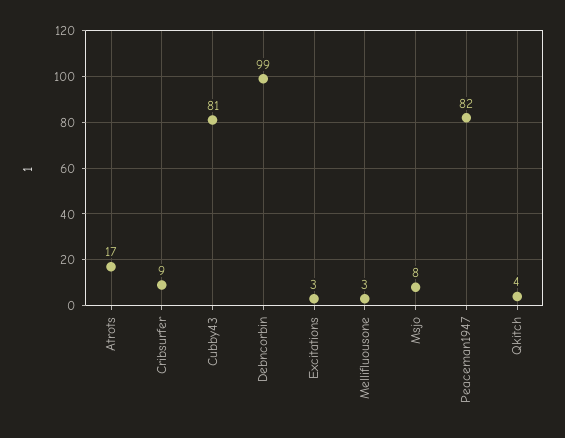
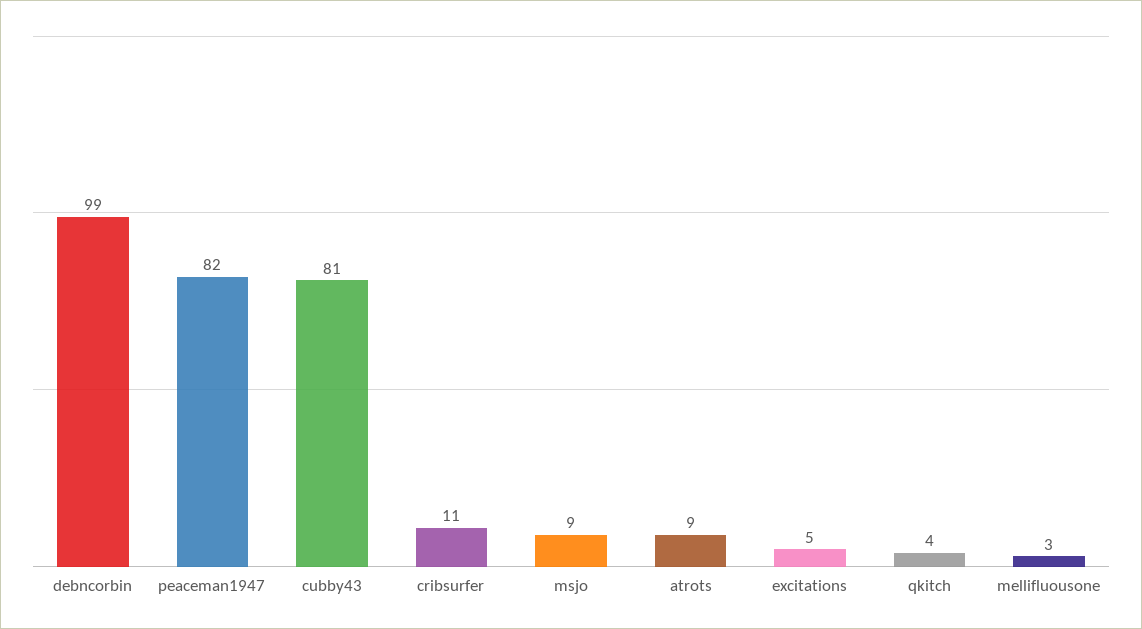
Atrots: 17 -> 9
Cribsurfer: 9 -> 11
Excitations: 3 -> 5
Msjo: 8 -> 9

